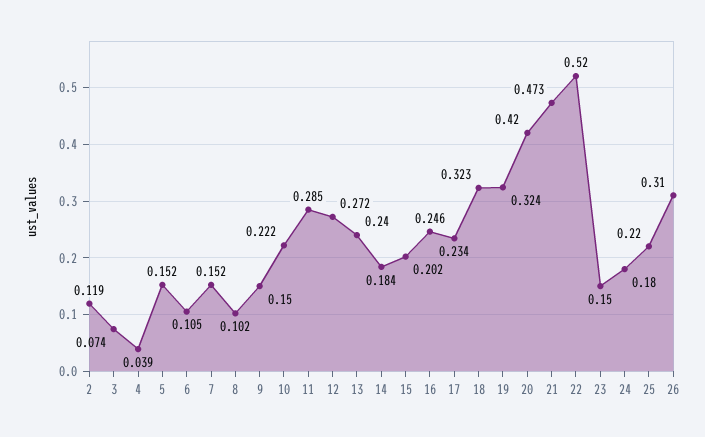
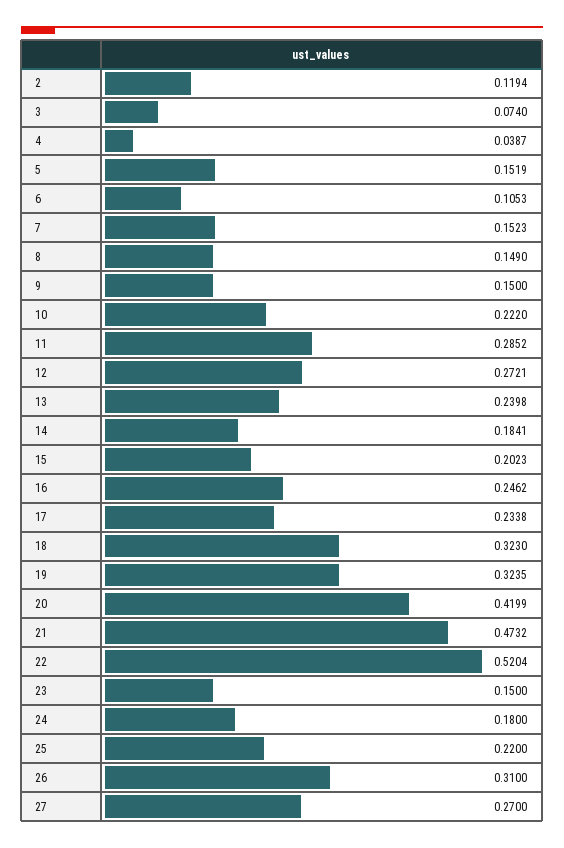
8: 0.102 -> 0.149
27: none -> 0.27

